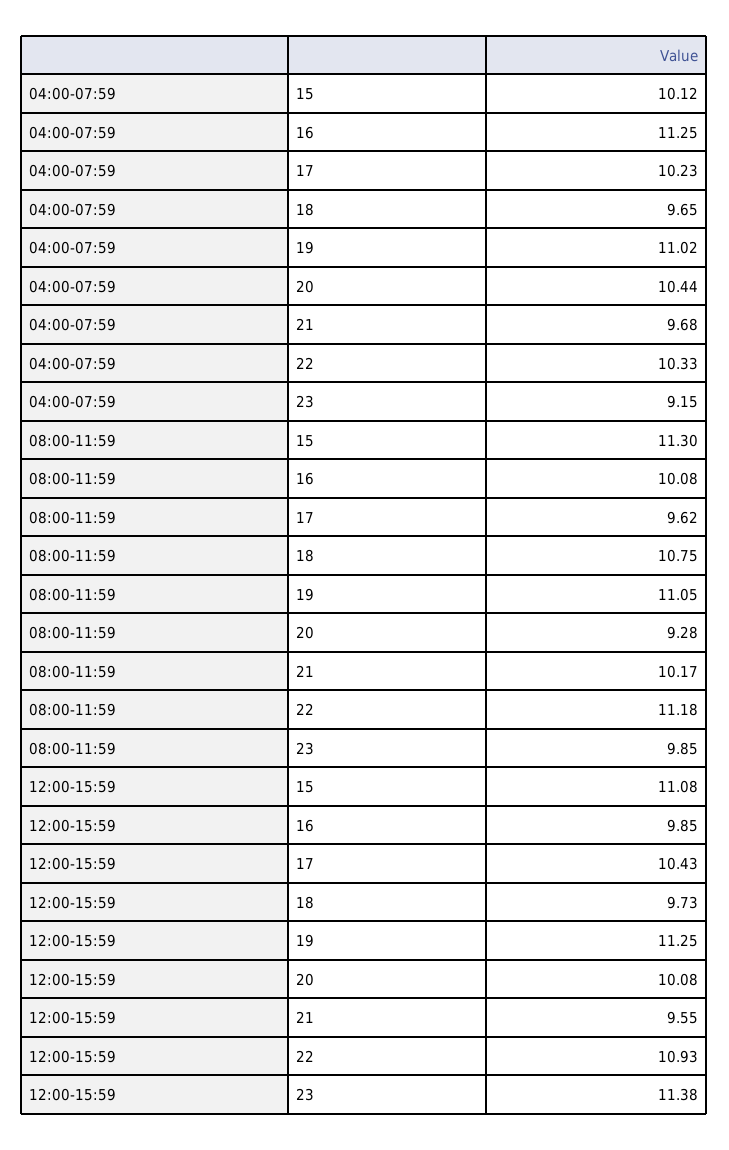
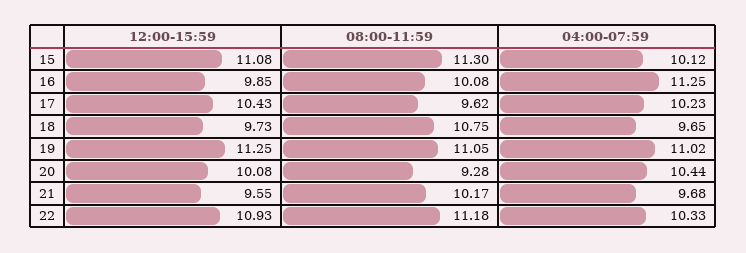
04:00-07:59, 23: 9.15 -> none
08:00-11:59, 23: 9.85 -> none
12:00-15:59, 23: 11.38 -> none

